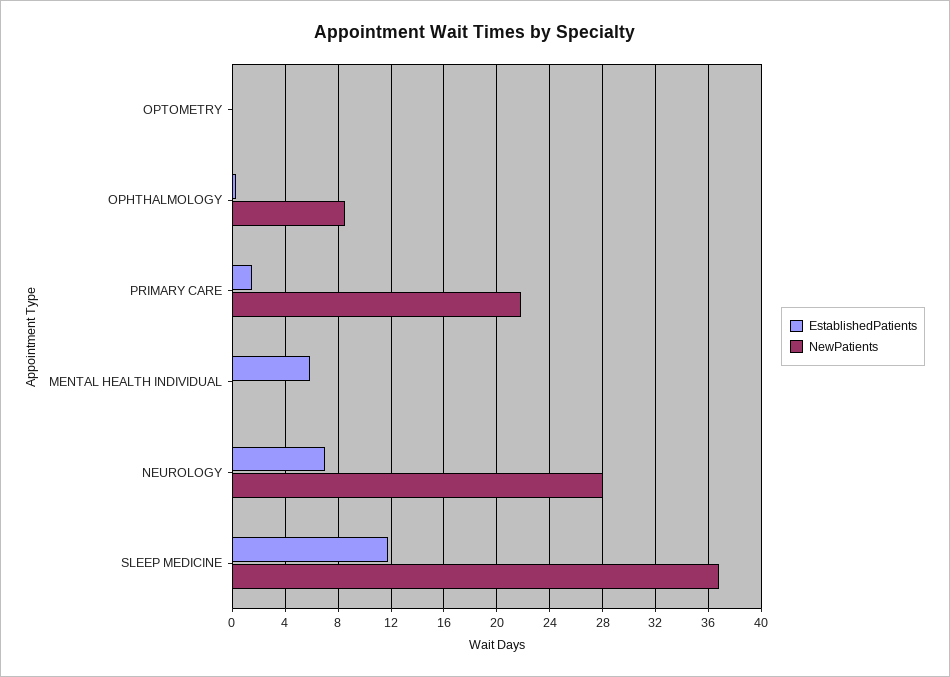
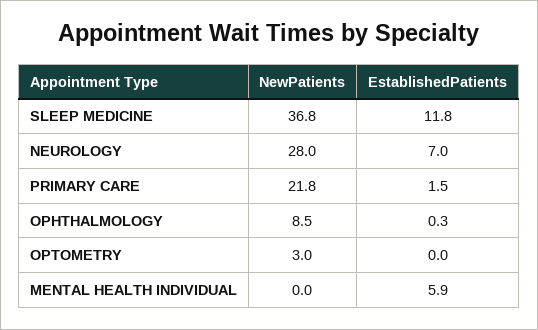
NewPatients, OPTOMETRY: 0 -> 3

